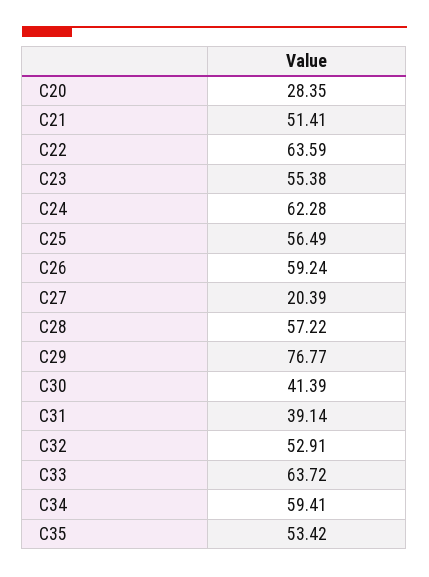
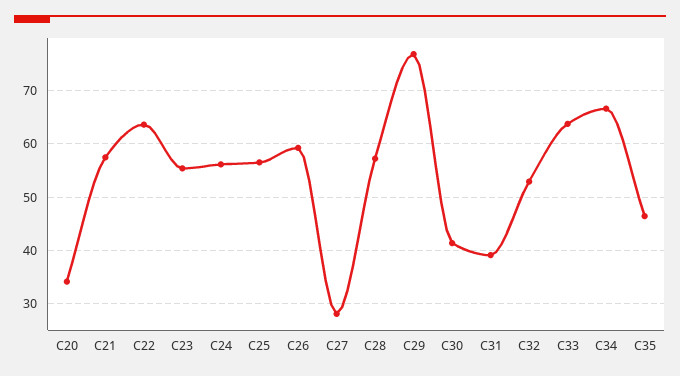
C20: 28.35 -> 34
C21: 51.41 -> 58
C24: 62.28 -> 56
C27: 20.39 -> 28
C34: 59.41 -> 66
C35: 53.42 -> 46

